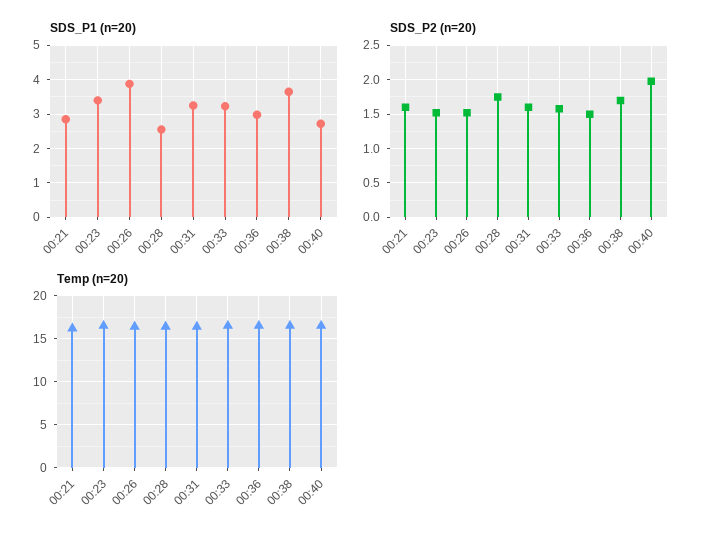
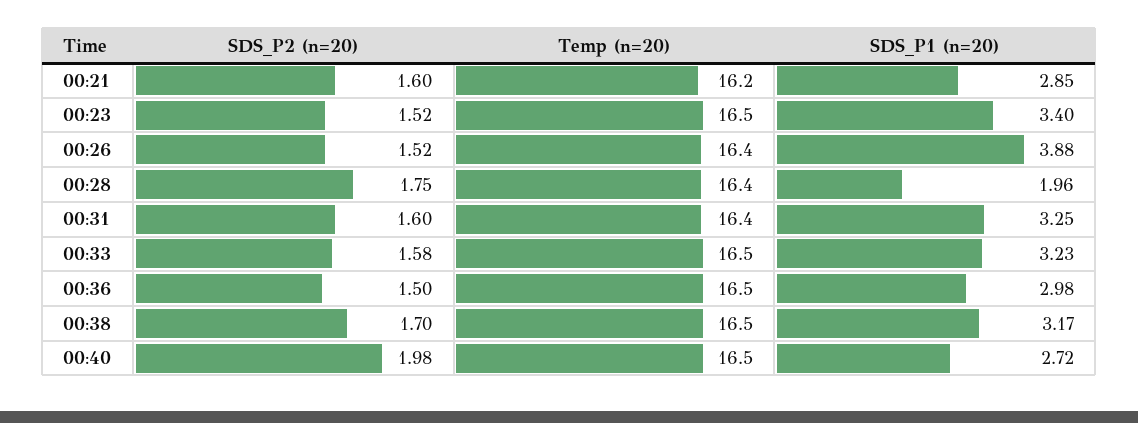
SDS_P1 (n=20), 00:28: 2.6 -> 1.96
SDS_P1 (n=20), 00:38: 3.6 -> 3.17

